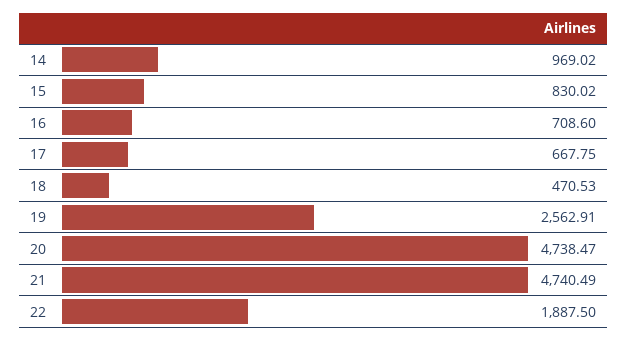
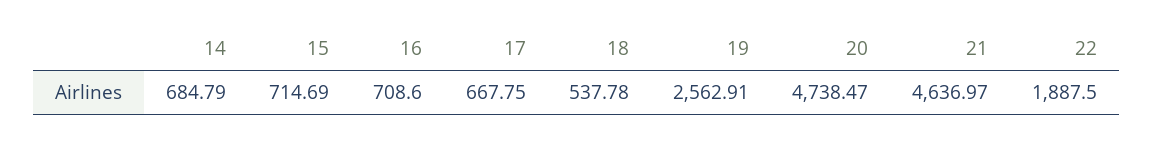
14: 969.02 -> 684.79
15: 830.02 -> 714.69
18: 470.53 -> 537.78
21: 4740.49 -> 4636.97

